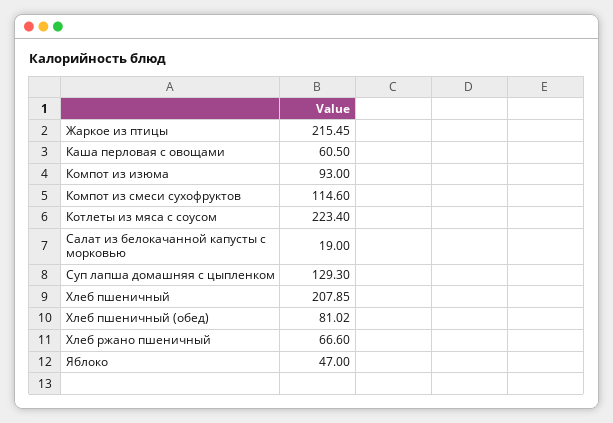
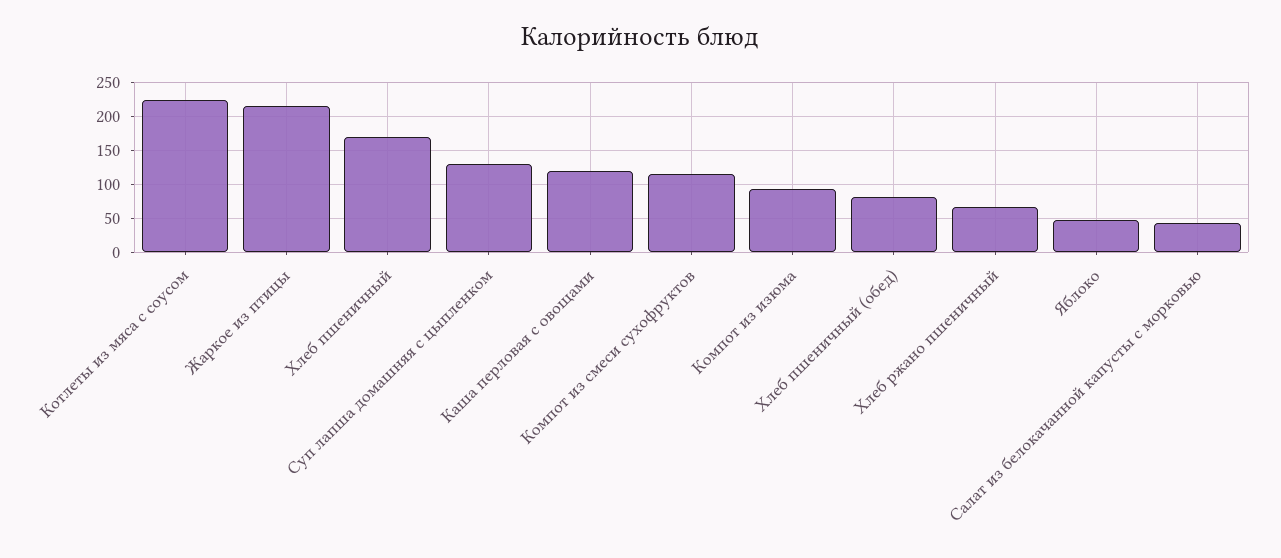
Каша перловая с овощами: 60.5 -> 120
Салат из белокачанной капусты с морковью: 19 -> 40
Хлеб пшеничный: 207.85 -> 170

